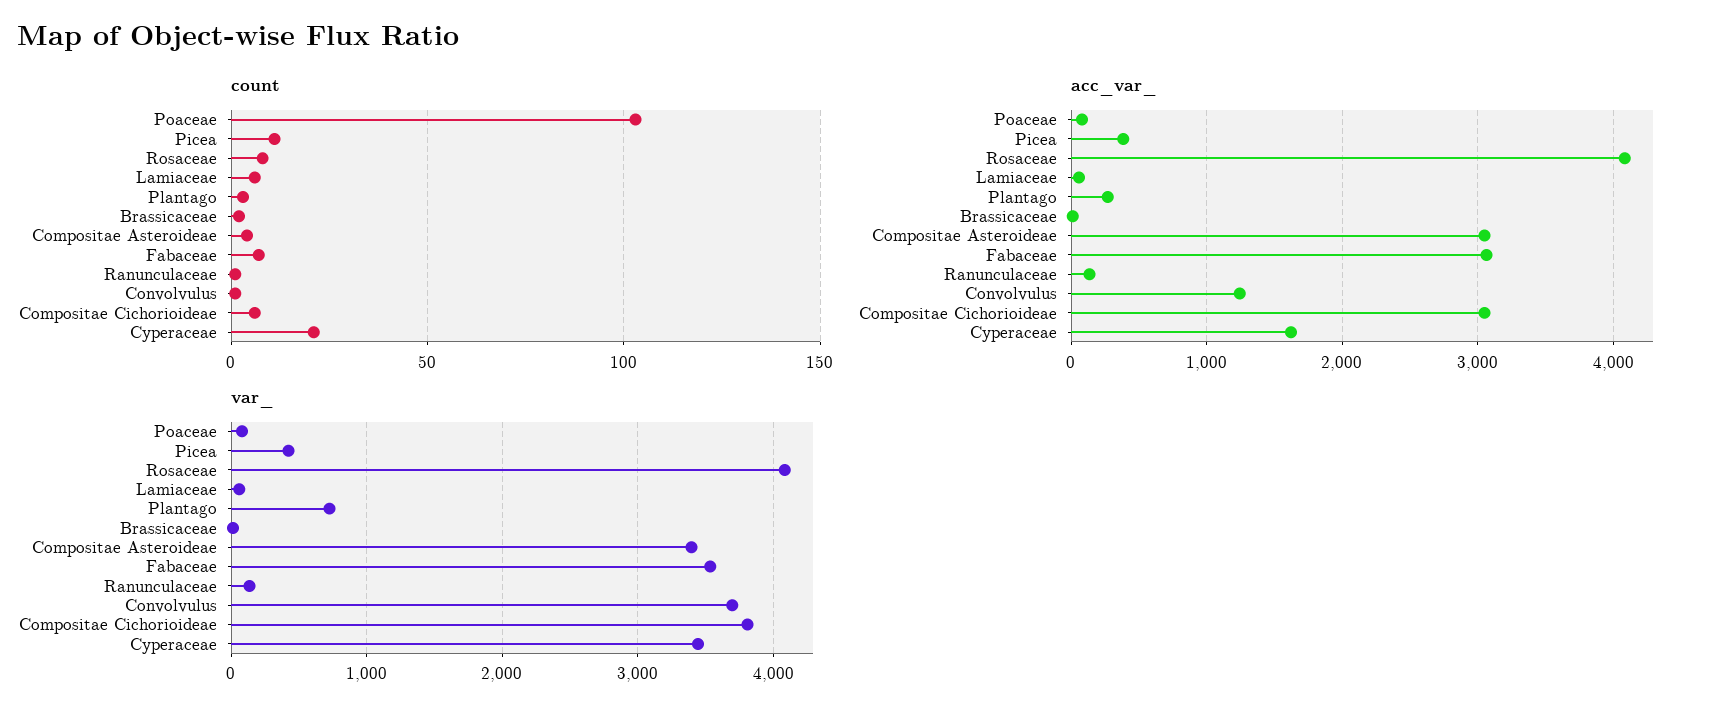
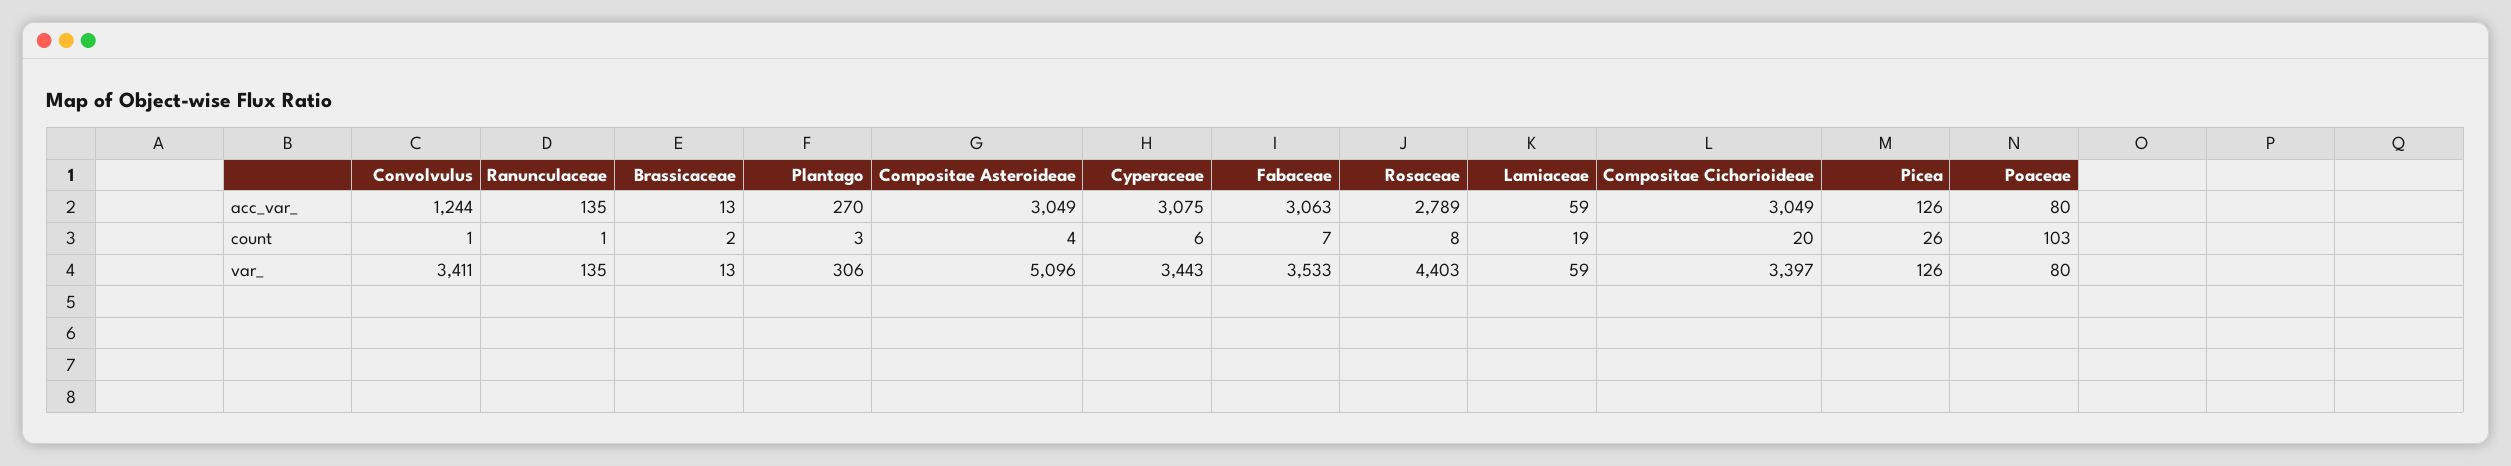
count, Picea: 10 -> 26
count, Lamiaceae: 5 -> 19
count, Compositae Cichorioideae: 5 -> 20
count, Cyperaceae: 20 -> 6
acc_var_, Picea: 400 -> 126
acc_var_, Rosaceae: 4100 -> 2789
acc_var_, Cyperaceae: 1600 -> 3075
var_, Picea: 400 -> 126
var_, Rosaceae: 4100 -> 4403
var_, Plantago: 700 -> 306
var_, Compositae Asteroideae: 3400 -> 5096
var_, Convolvulus: 3700 -> 3411
var_, Compositae Cichorioideae: 3800 -> 3397

